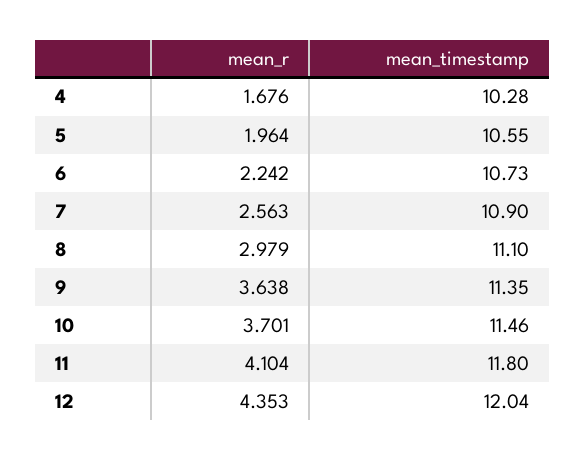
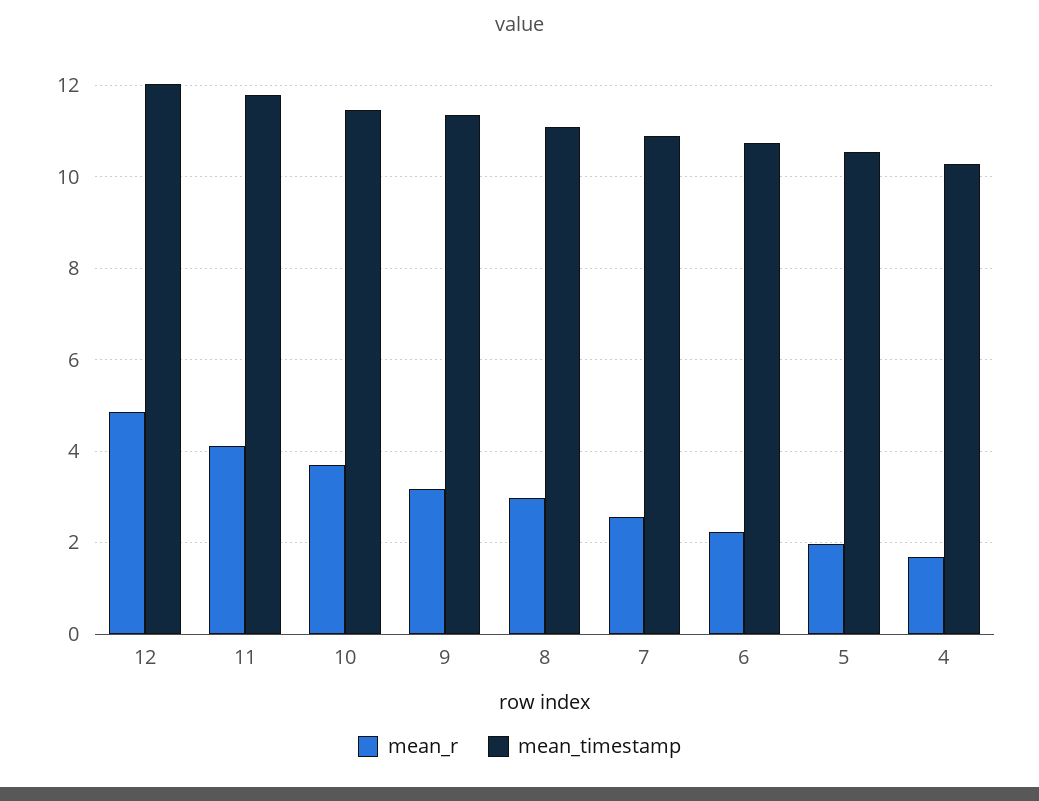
mean_r, 9: 3.638 -> 3.2
mean_r, 12: 4.353 -> 4.8

